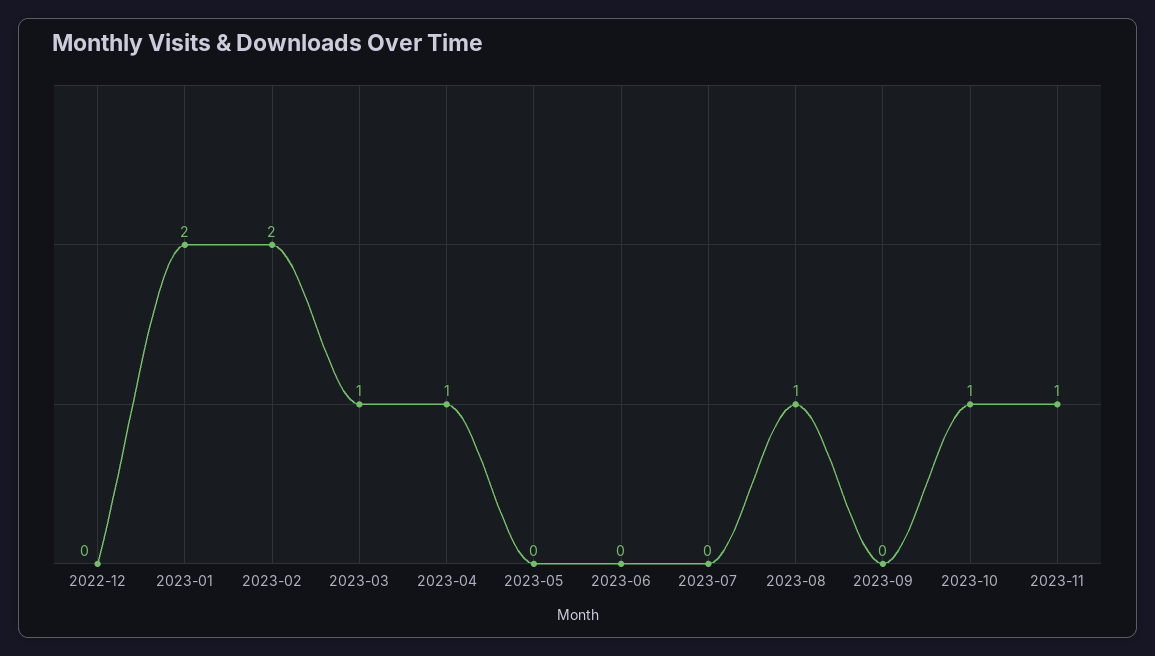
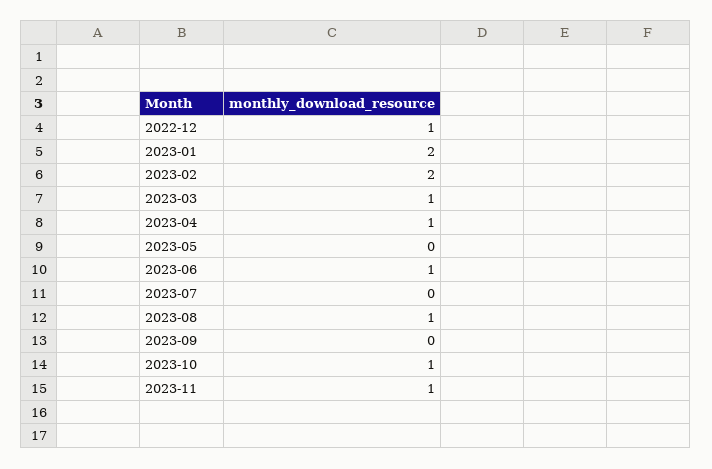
2022-12: 0 -> 1
2023-06: 0 -> 1

